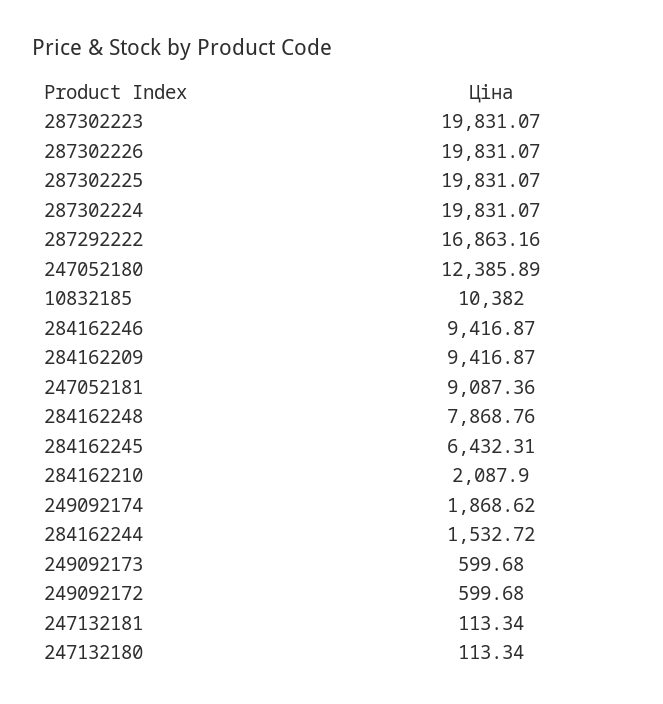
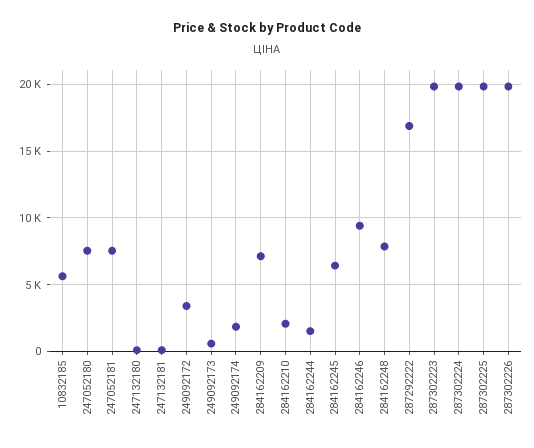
247052180: 12385.89 -> 7500
10832185: 10382 -> 5500
284162209: 9416.87 -> 7000
247052181: 9087.36 -> 7500
249092172: 599.68 -> 3500

